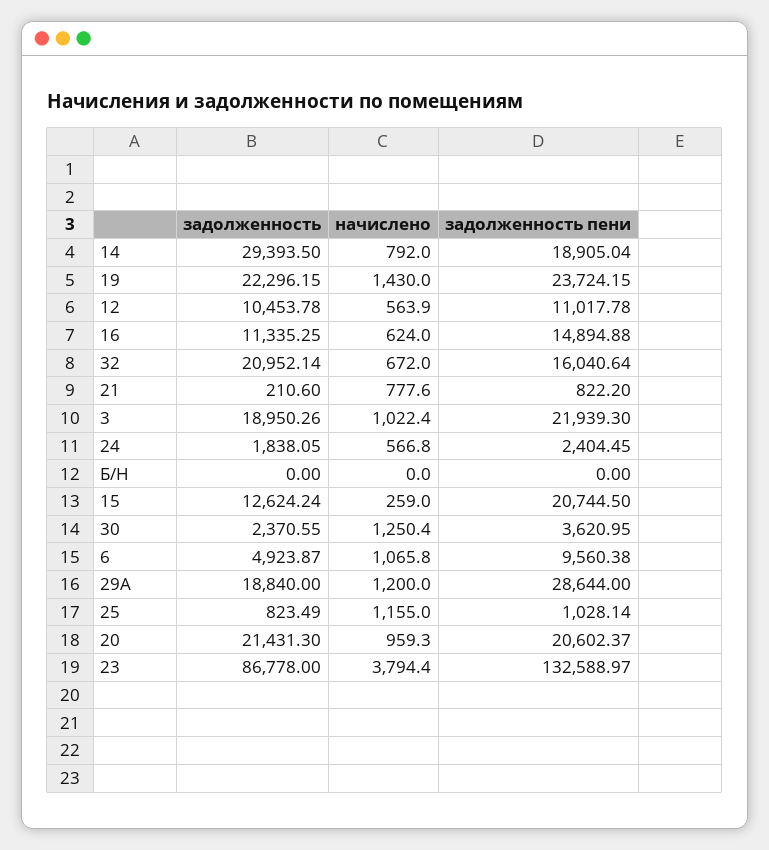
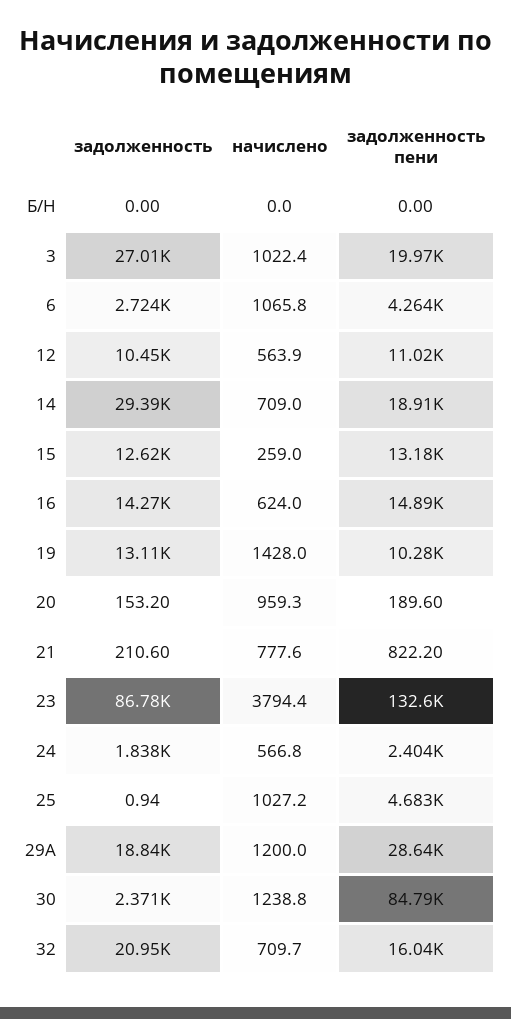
начислено, 14: 792 -> 709
задолженность, 19: 22296.15 -> 13110
начислено, 19: 1430 -> 1428
задолженность пени, 19: 23724.15 -> 10280
задолженность, 16: 11335.25 -> 14270
начислено, 32: 672 -> 709.7
задолженность, 3: 18950.26 -> 27010
задолженность пени, 3: 21939.3 -> 19970
задолженность пени, 15: 20744.5 -> 13180
начислено, 30: 1250.4 -> 1238.8
задолженность пени, 30: 3620.95 -> 84790
задолженность, 6: 4923.87 -> 2724
задолженность пени, 6: 9560.38 -> 4264
задолженность, 25: 823.49 -> 0.94
начислено, 25: 1155 -> 1027.2
задолженность пени, 25: 1028.14 -> 4683
задолженность, 20: 21431.3 -> 153.2
задолженность пени, 20: 20602.37 -> 189.6

